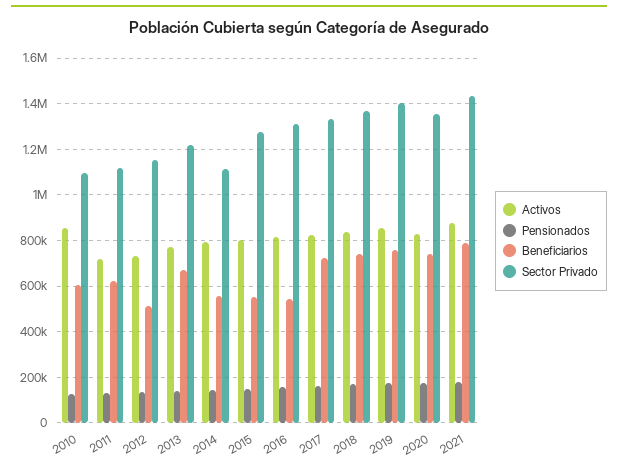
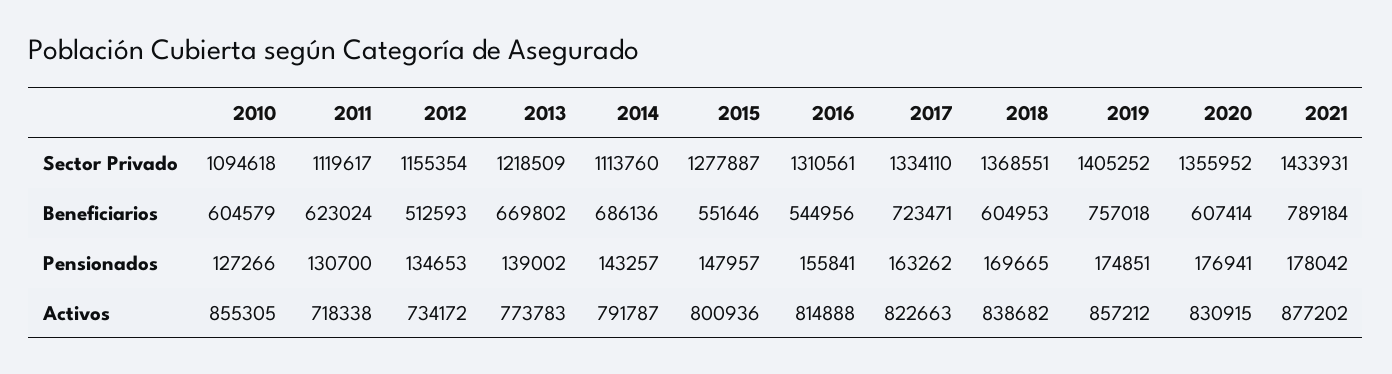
Beneficiarios, 2014: 550000 -> 686136
Beneficiarios, 2018: 750000 -> 604953
Beneficiarios, 2020: 750000 -> 607414

